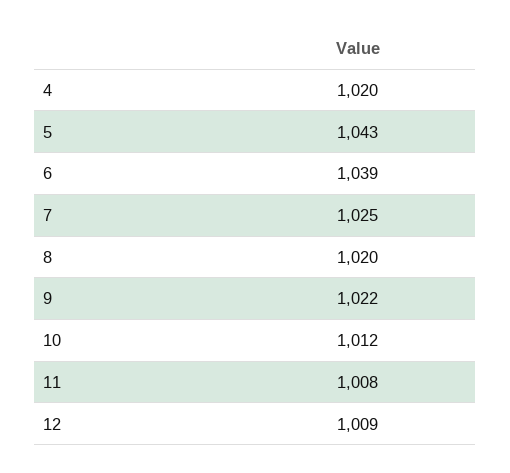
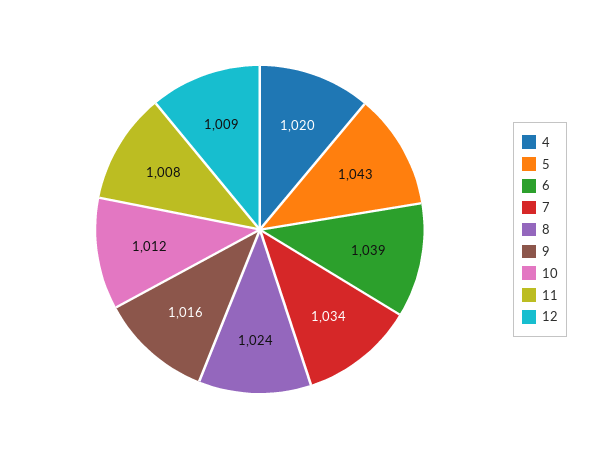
7: 1025 -> 1034
8: 1020 -> 1024
9: 1022 -> 1016

